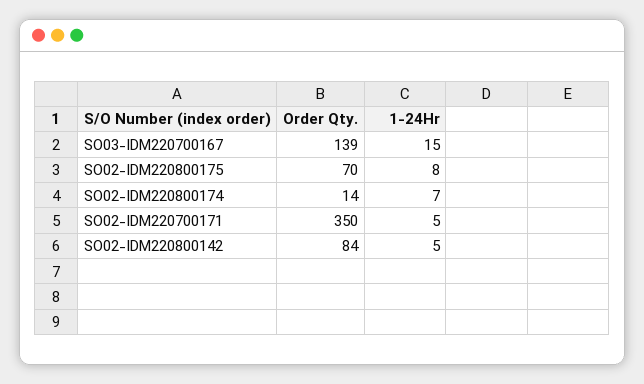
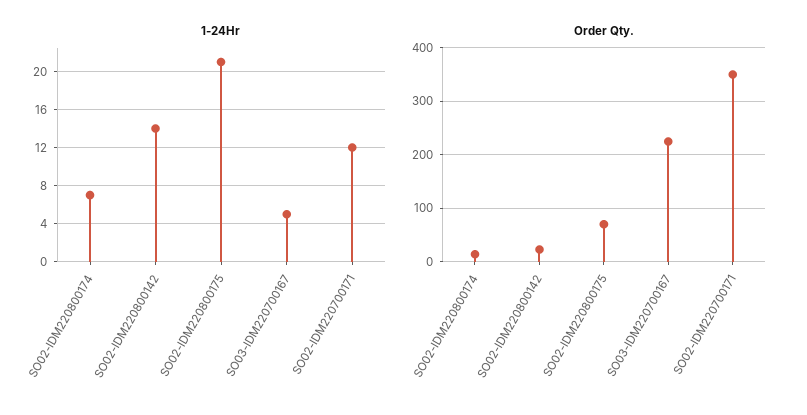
Order Qty., SO03-IDM220700167: 139 -> 220
1-24Hr, SO03-IDM220700167: 15 -> 5
1-24Hr, SO02-IDM220800175: 8 -> 21
1-24Hr, SO02-IDM220700171: 5 -> 12
Order Qty., SO02-IDM220800142: 84 -> 20
1-24Hr, SO02-IDM220800142: 5 -> 14

